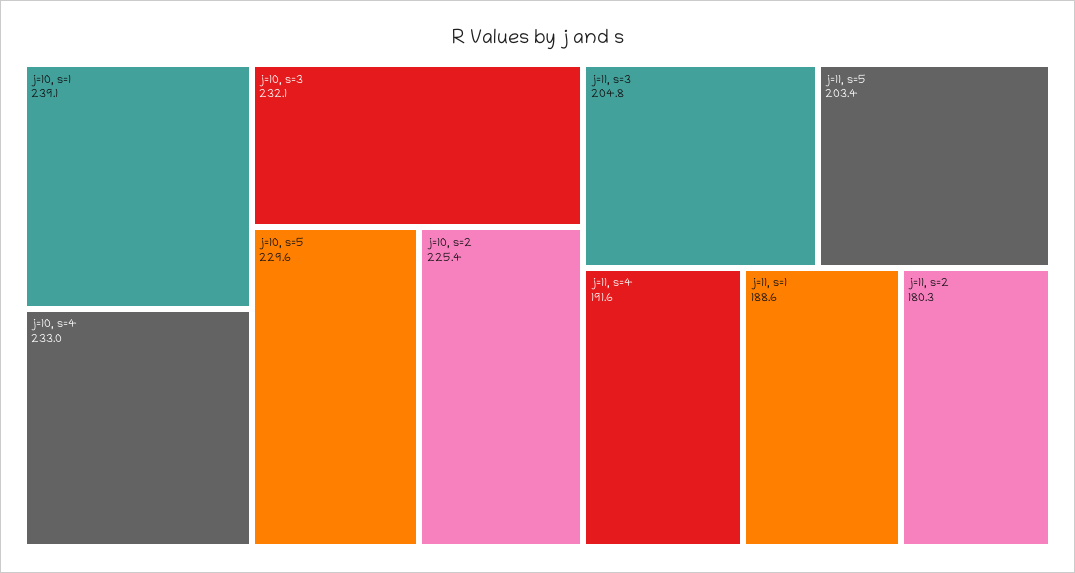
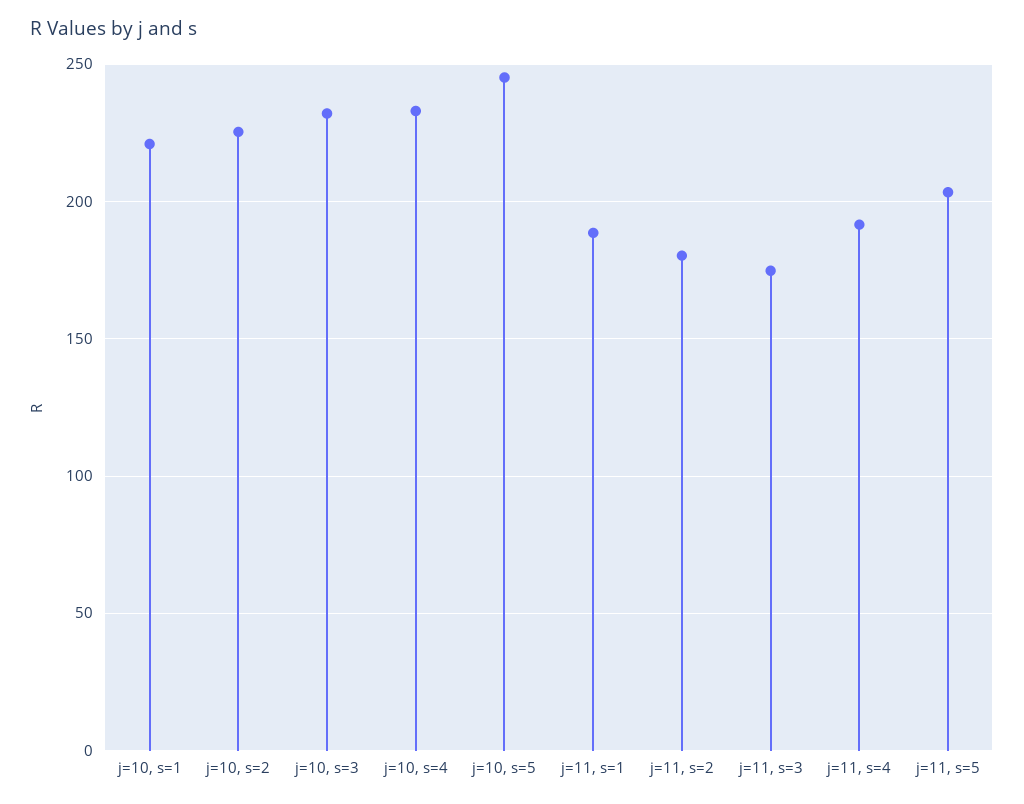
j=10, s=1: 239.1 -> 220
j=10, s=5: 229.6 -> 245
j=11, s=3: 204.8 -> 175

